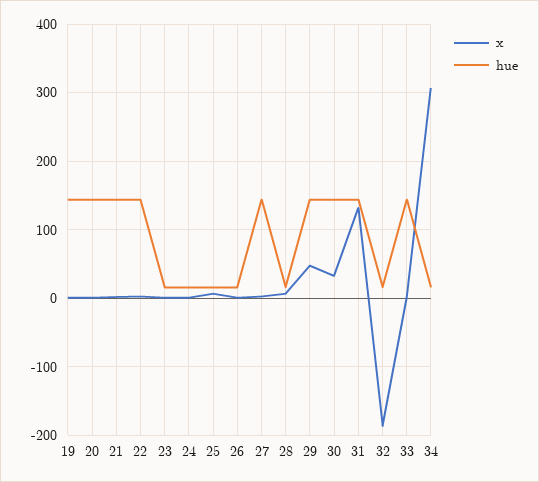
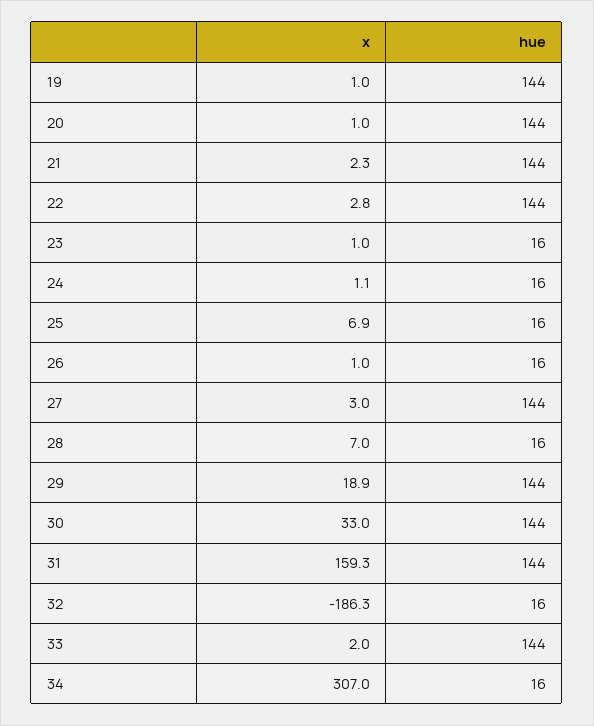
x, 29: 50 -> 18.9
x, 31: 130 -> 159.3

